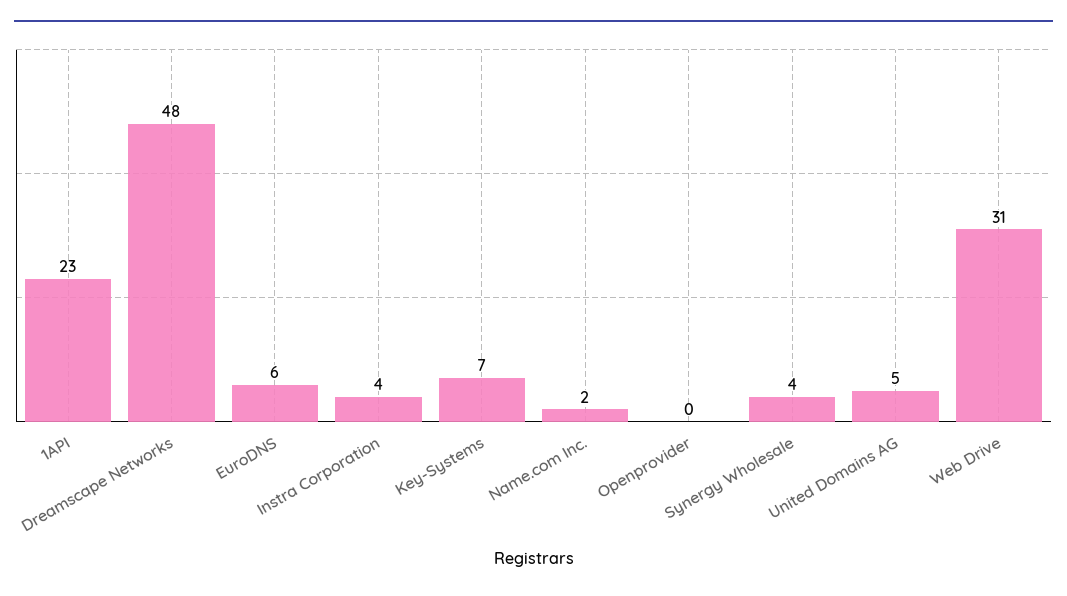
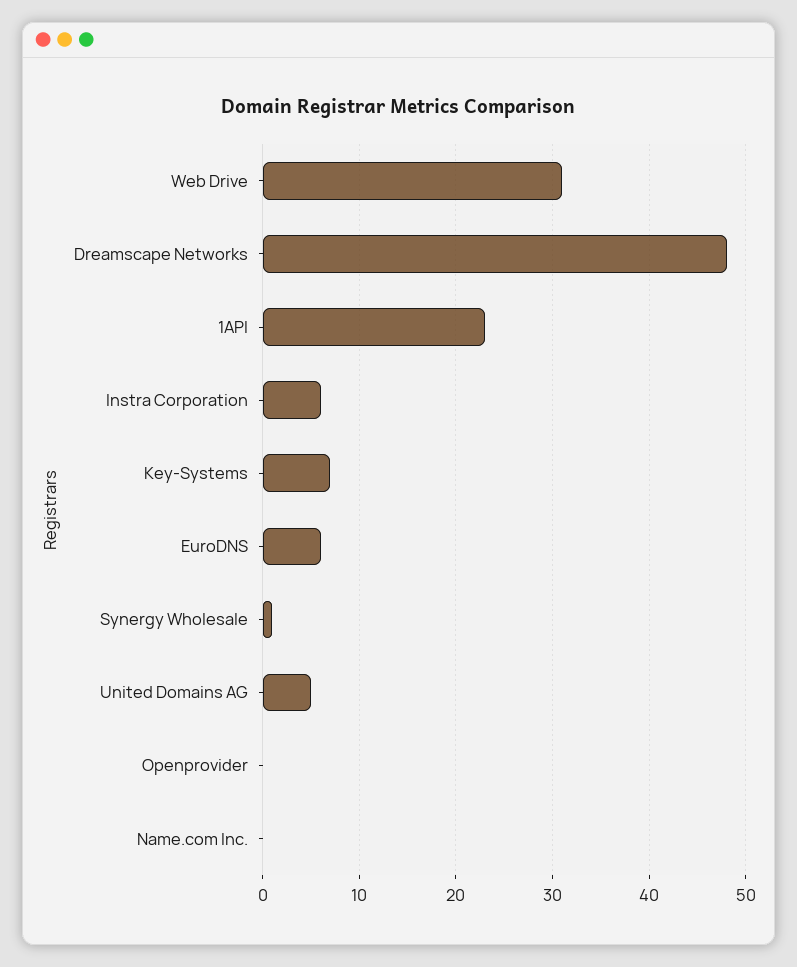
Instra Corporation: 4 -> 6
Name.com Inc.: 2 -> 0
Synergy Wholesale: 4 -> 1

